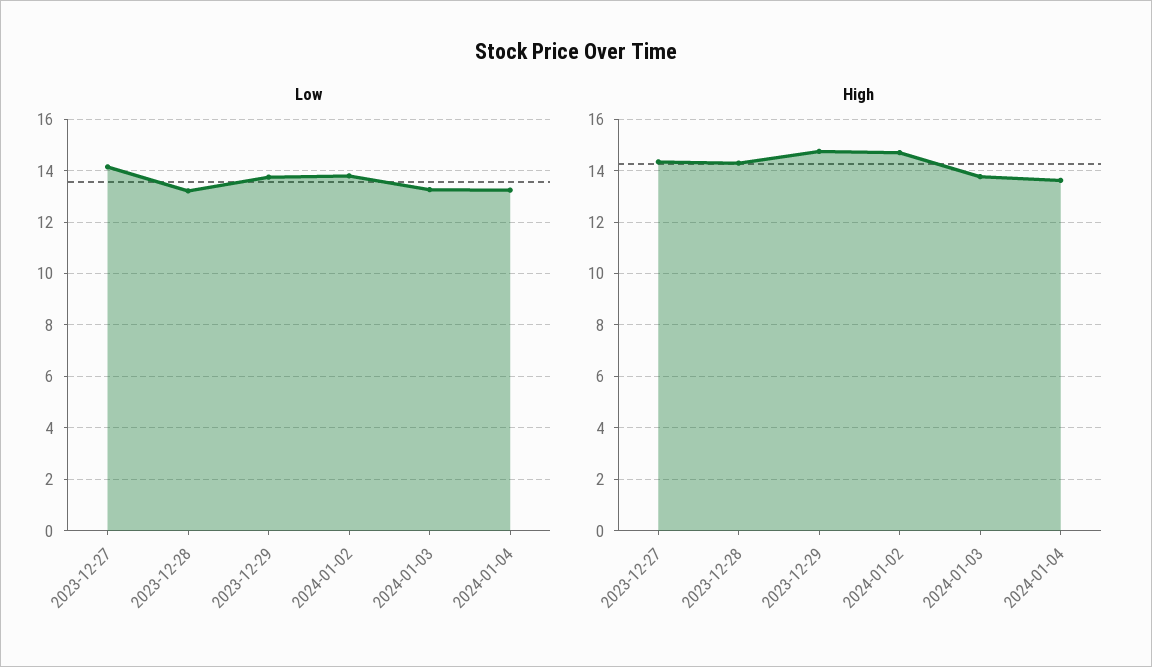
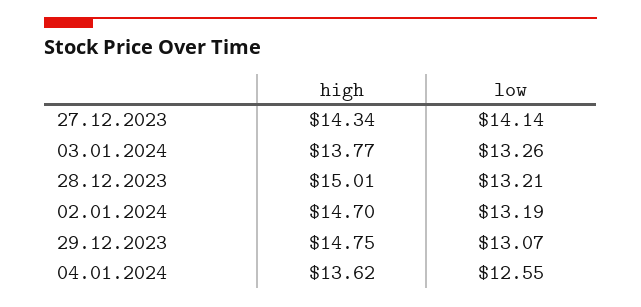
Low, 2023-12-29: 13.75 -> 13.07
Low, 2024-01-02: 13.75 -> 13.19
Low, 2024-01-04: 13.25 -> 12.55
High, 2023-12-28: 14.25 -> 15.01

